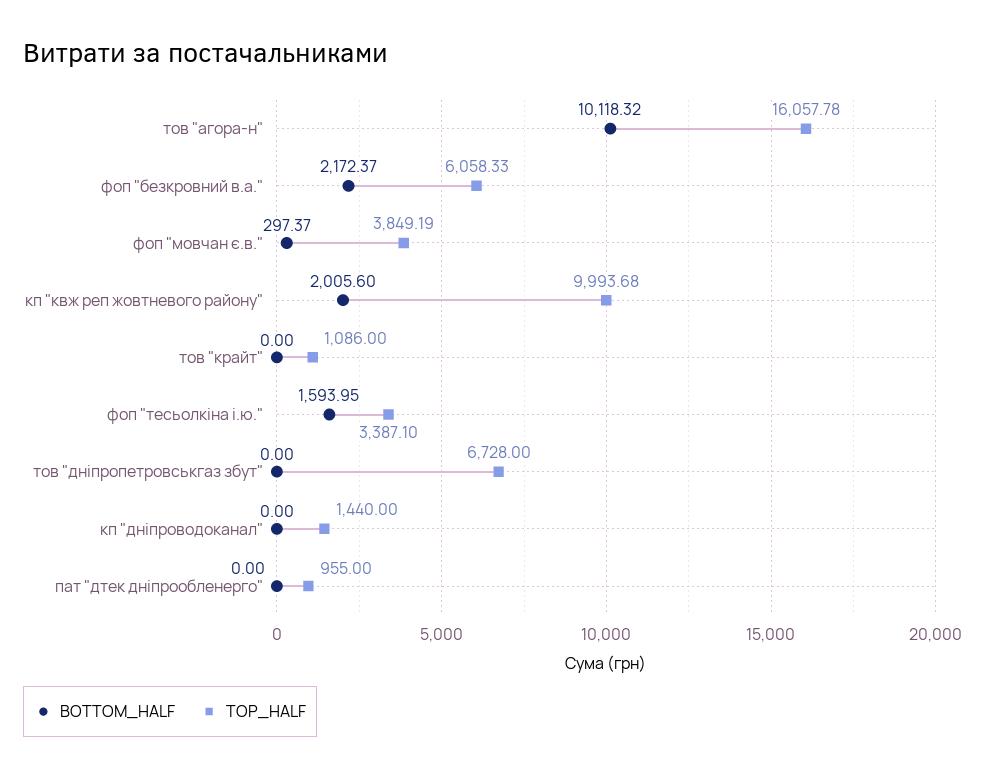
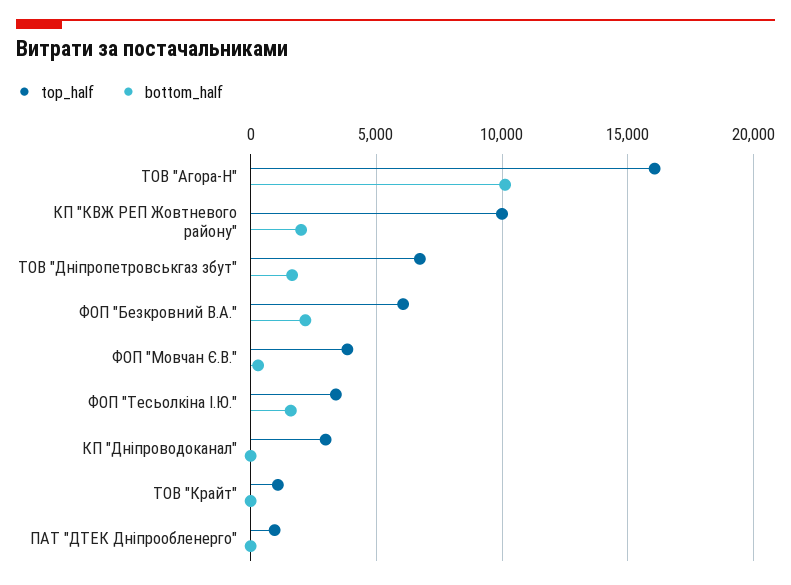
BOTTOM_HALF, тов "дніпропетровськгаз збут": 0 -> 1500
TOP_HALF, кп "дніпроводоканал": 1440 -> 3000

